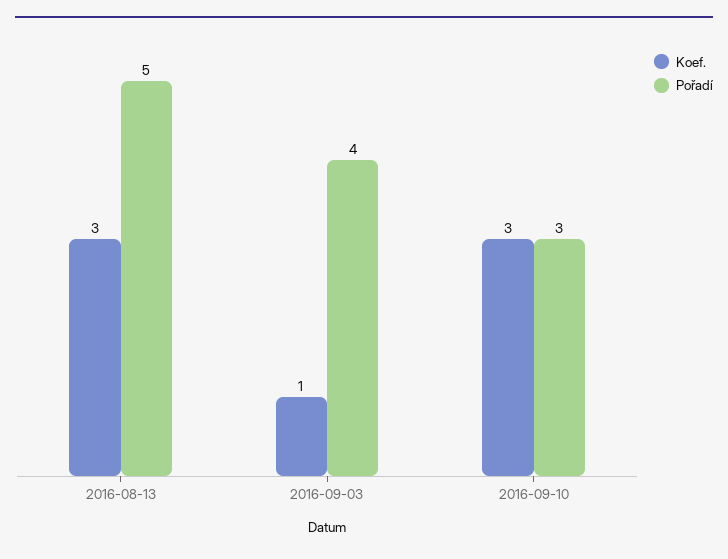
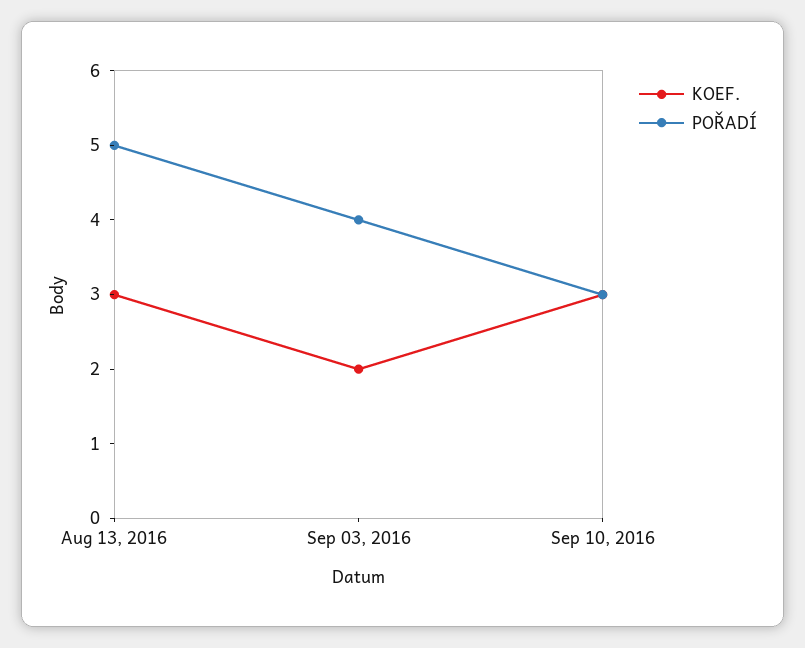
Koef., 2016-09-03: 1 -> 2

